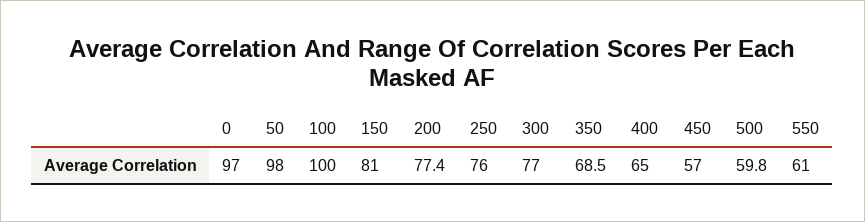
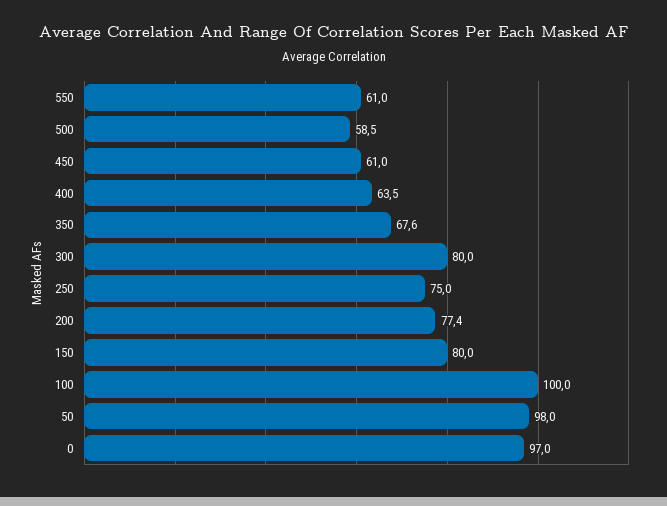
150: 81 -> 80
250: 76 -> 75
300: 77 -> 80
350: 68.5 -> 67.6
400: 65 -> 63.5
450: 57 -> 61
500: 59.8 -> 58.5

